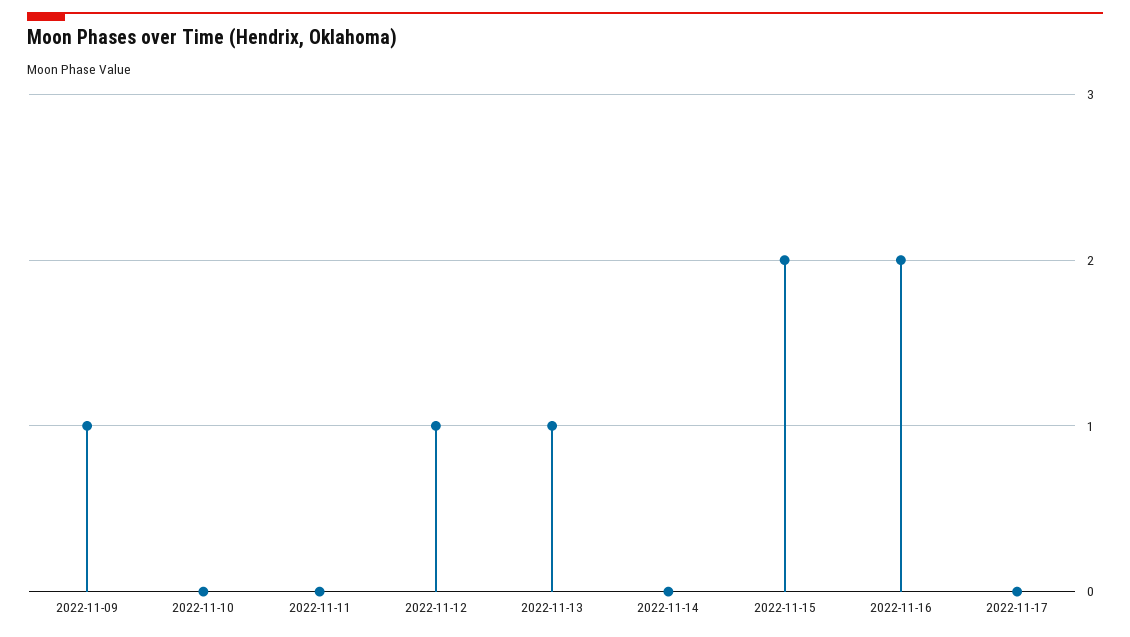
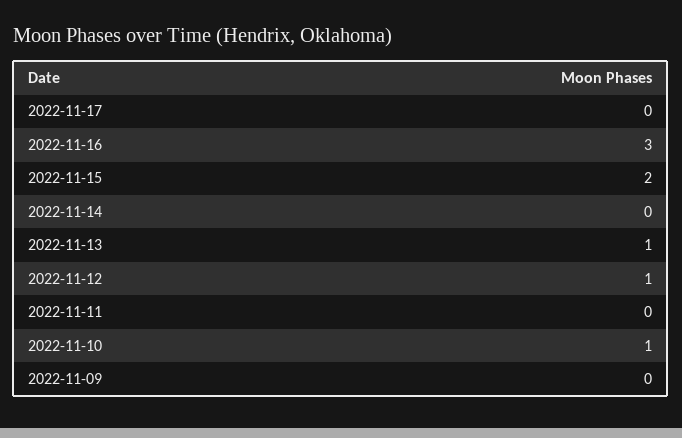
2022-11-09: 1 -> 0
2022-11-10: 0 -> 1
2022-11-16: 2 -> 3

